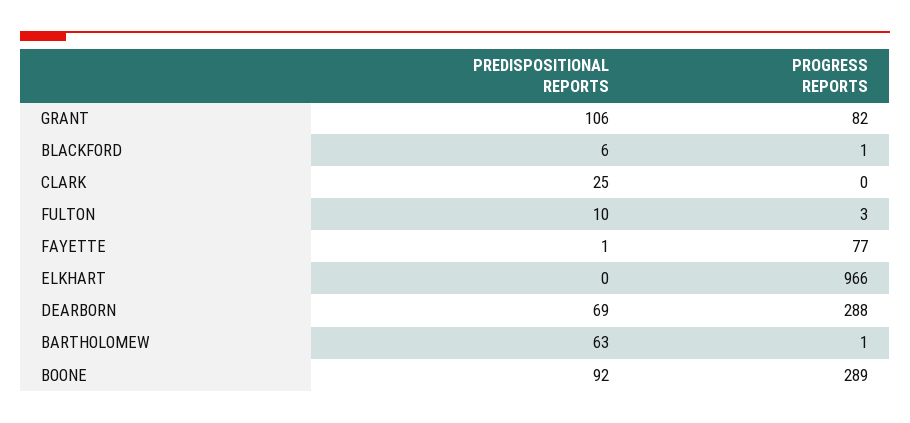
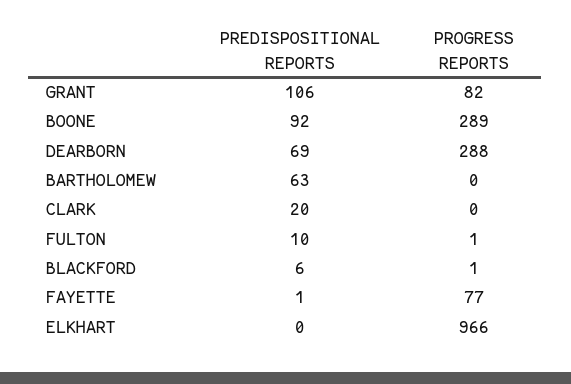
PREDISPOSITIONAL REPORTS, CLARK: 25 -> 20
PROGRESS REPORTS, FULTON: 3 -> 1
PROGRESS REPORTS, BARTHOLOMEW: 1 -> 0

